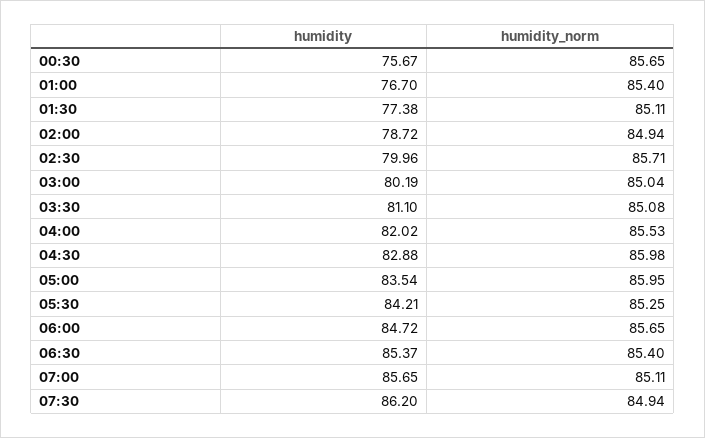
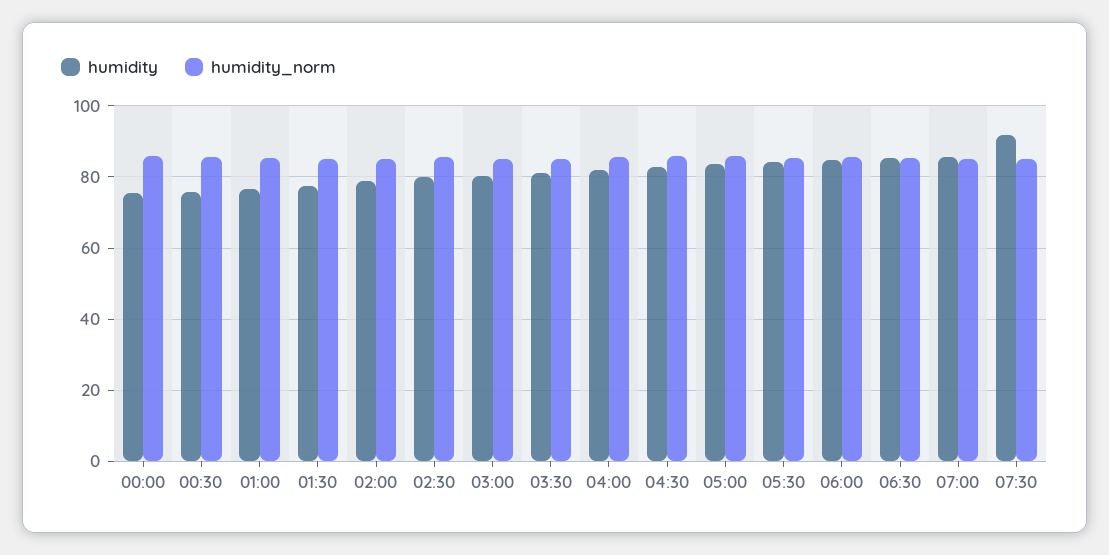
humidity, 07:30: 86.2 -> 92
humidity, 00:00: none -> 76
humidity_norm, 00:00: none -> 86

